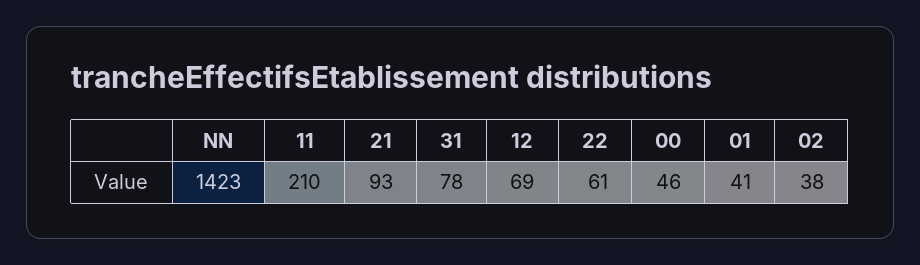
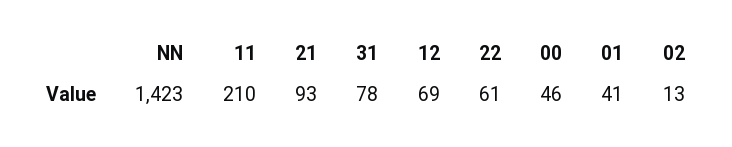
02: 38 -> 13

